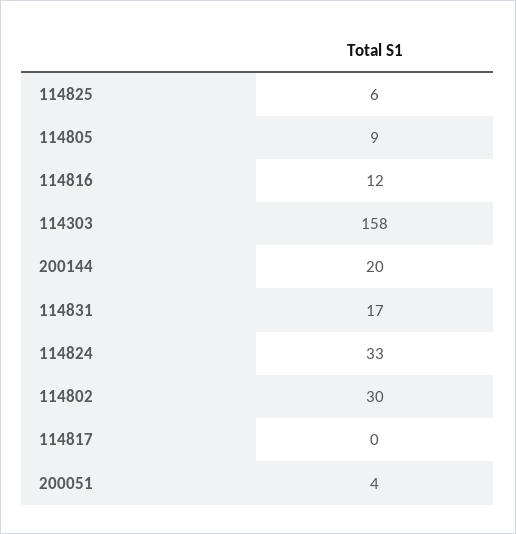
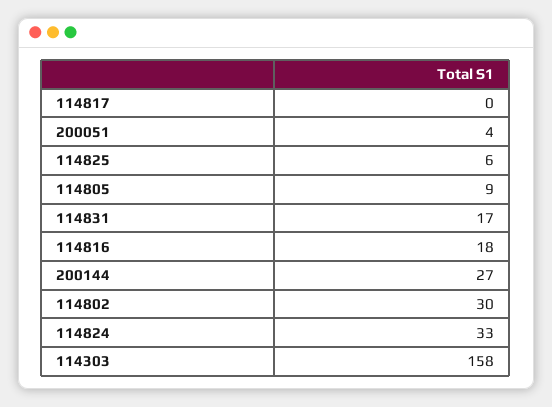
114816: 12 -> 18
200144: 20 -> 27

